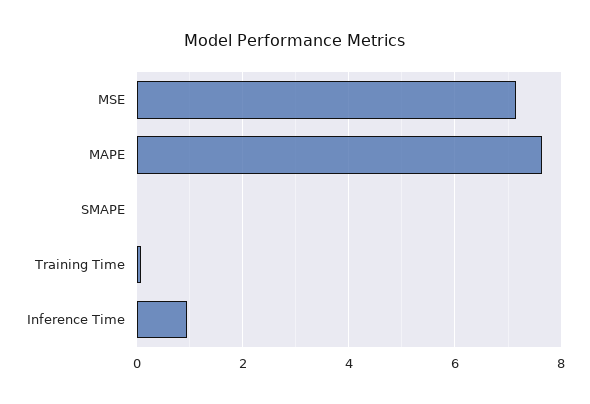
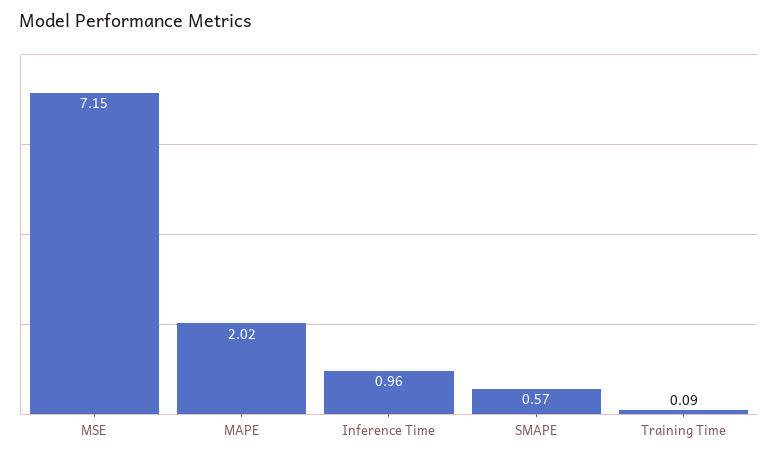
MAPE: 7.6 -> 2.02
SMAPE: 0 -> 0.57

